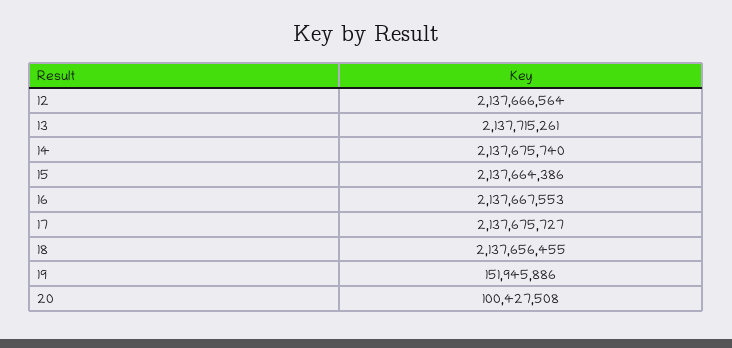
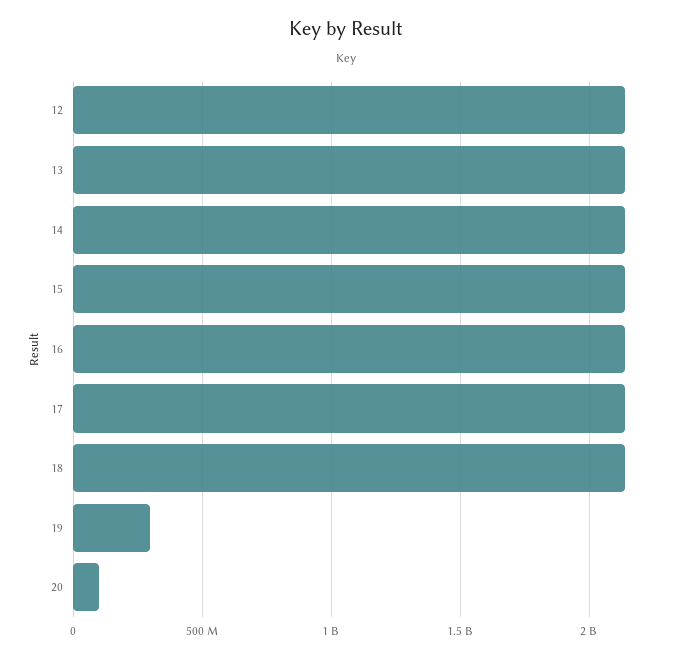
19: 151945886 -> 300000000

